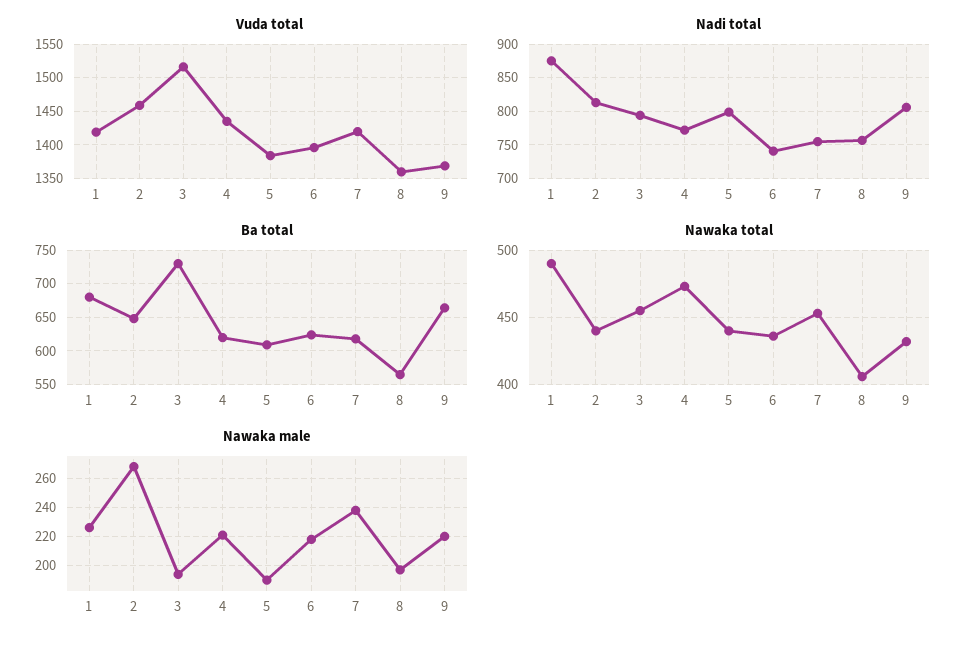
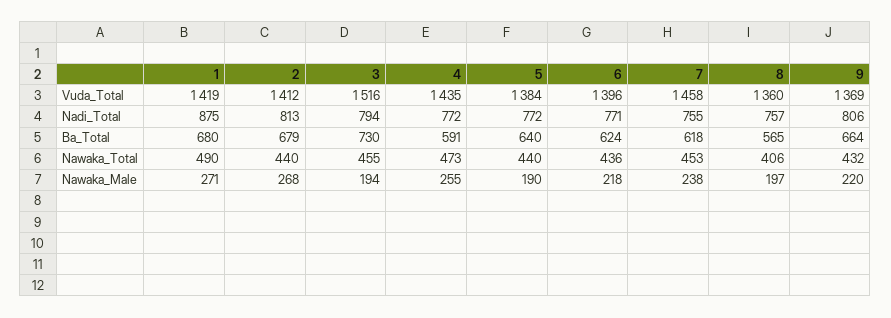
Vuda total, 2: 1460 -> 1412
Vuda total, 7: 1420 -> 1458
Nadi total, 5: 800 -> 772
Nadi total, 6: 740 -> 771
Ba total, 2: 650 -> 679
Ba total, 4: 620 -> 591
Ba total, 5: 610 -> 640
Nawaka male, 1: 225 -> 271
Nawaka male, 4: 220 -> 255

